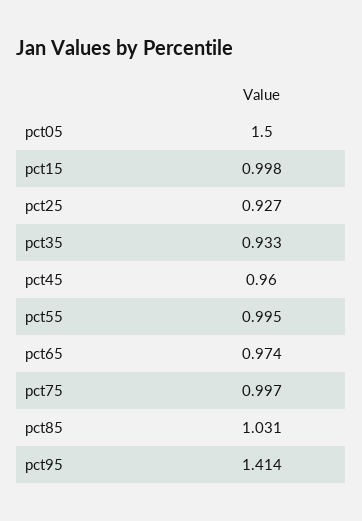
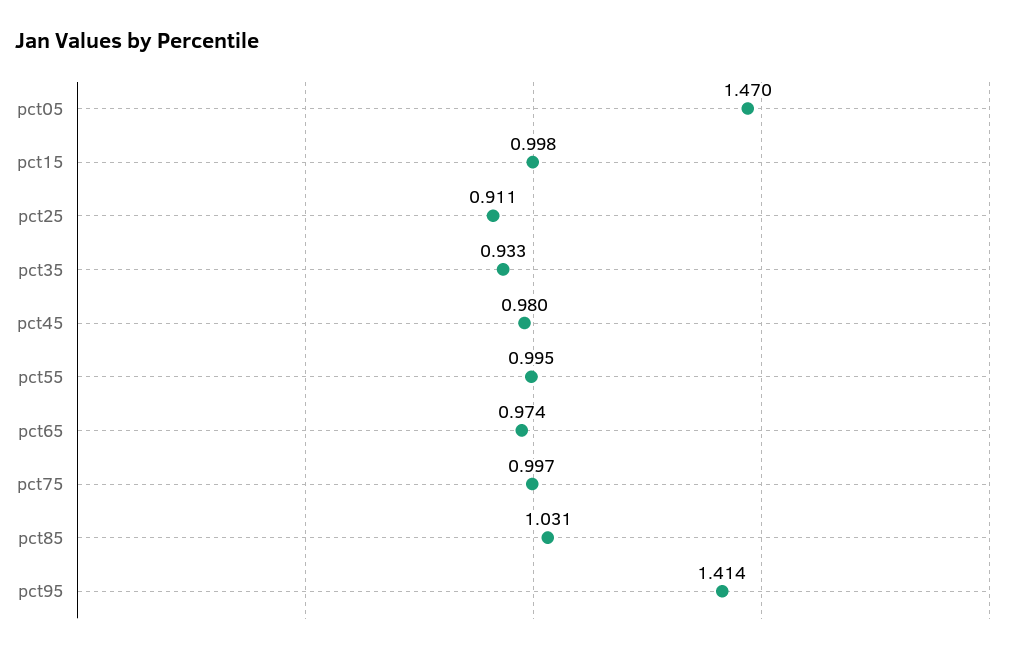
pct05: 1.5 -> 1.47
pct25: 0.927 -> 0.911
pct45: 0.96 -> 0.98

